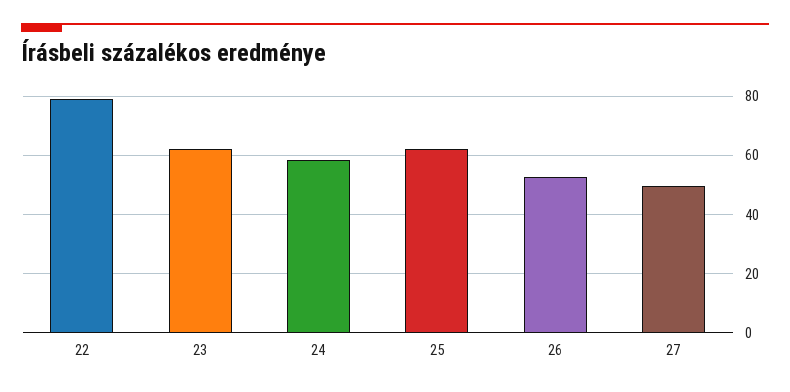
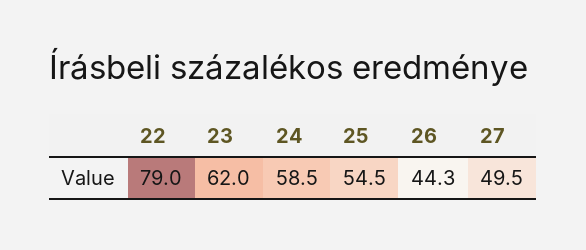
25: 62.5 -> 54.5
26: 52.5 -> 44.3

